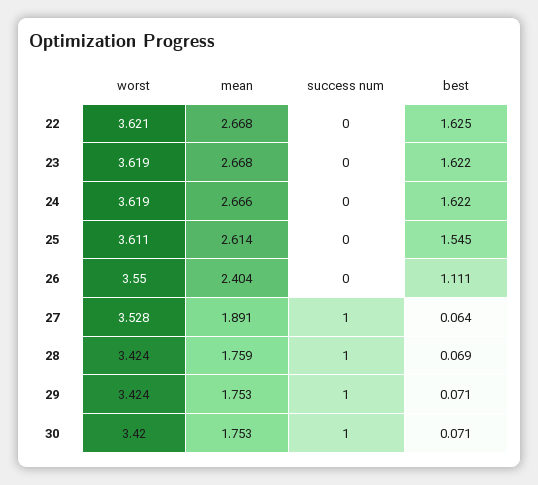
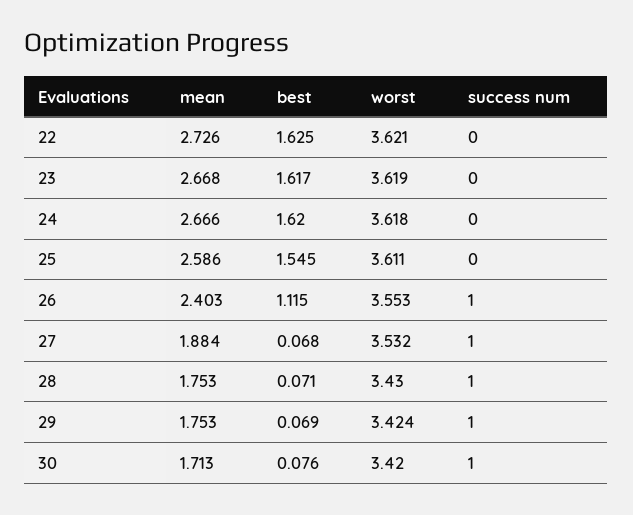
mean, 22: 2.668 -> 2.726
best, 23: 1.622 -> 1.617
worst, 24: 3.619 -> 3.618
best, 24: 1.622 -> 1.62
mean, 25: 2.614 -> 2.586
worst, 26: 3.55 -> 3.553
mean, 26: 2.404 -> 2.403
success num, 26: 0 -> 1
best, 26: 1.111 -> 1.115
worst, 27: 3.528 -> 3.532
mean, 27: 1.891 -> 1.884
best, 27: 0.064 -> 0.068
worst, 28: 3.424 -> 3.43
mean, 28: 1.759 -> 1.753
best, 28: 0.069 -> 0.071
best, 29: 0.071 -> 0.069
mean, 30: 1.753 -> 1.713
best, 30: 0.071 -> 0.076

